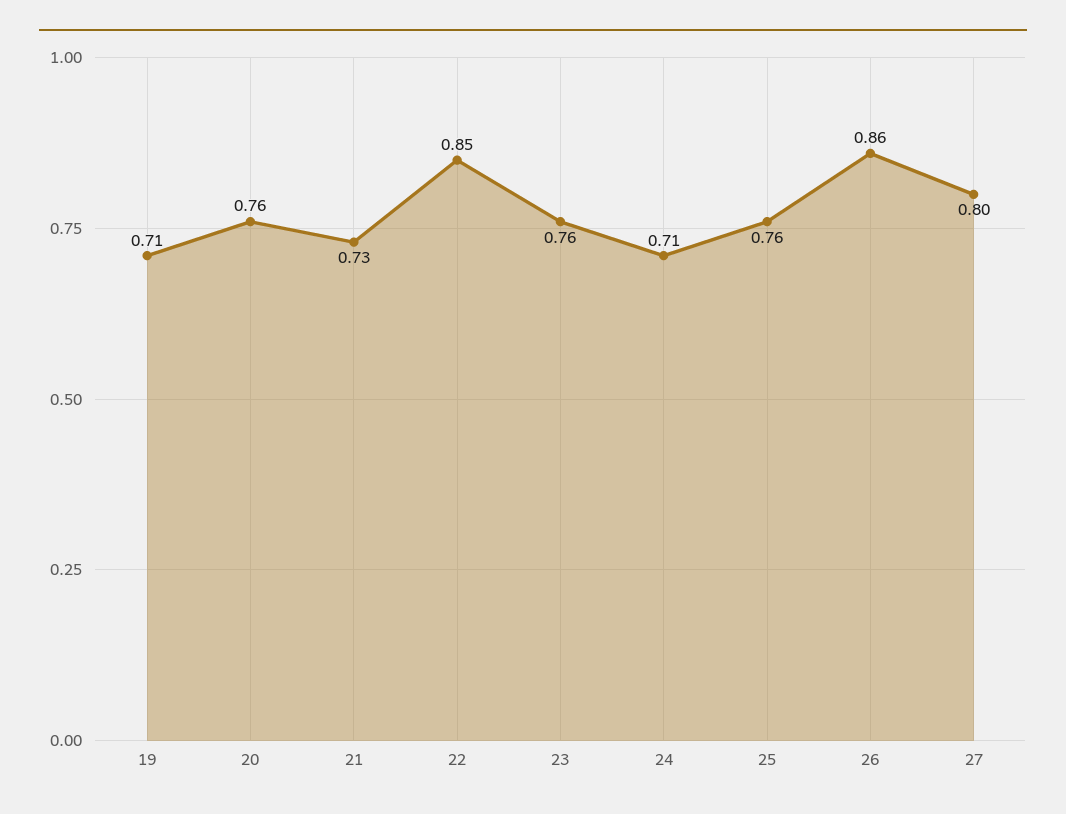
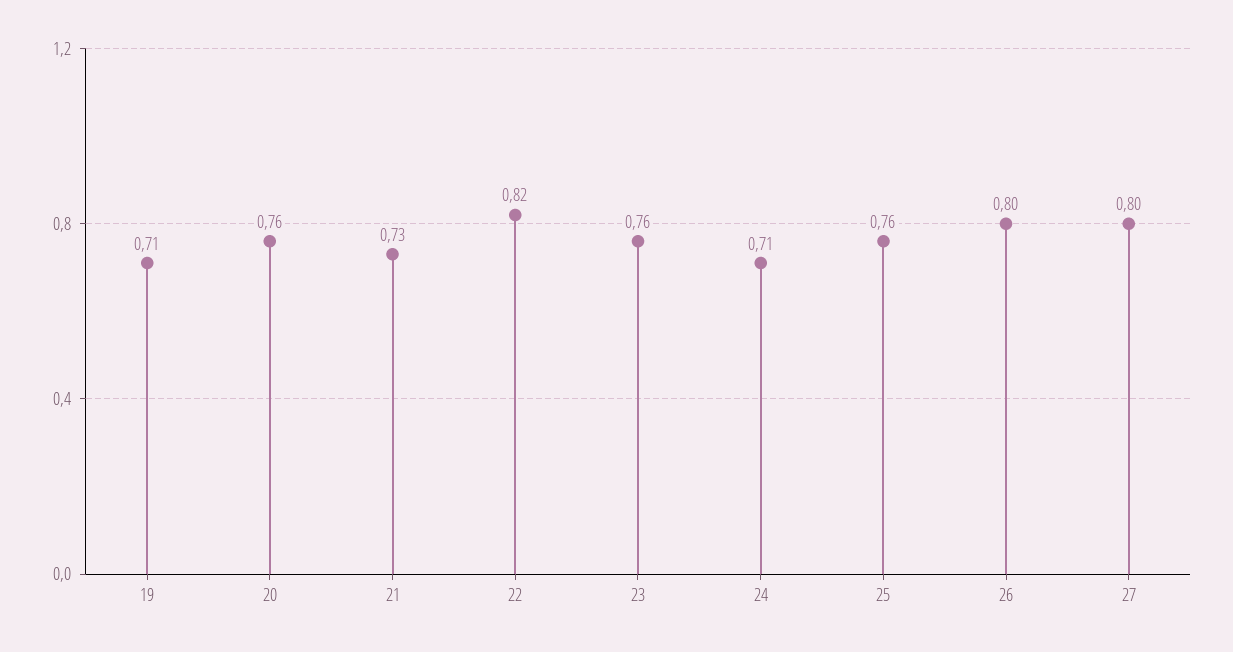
22: 0.85 -> 0.82
26: 0.86 -> 0.8

